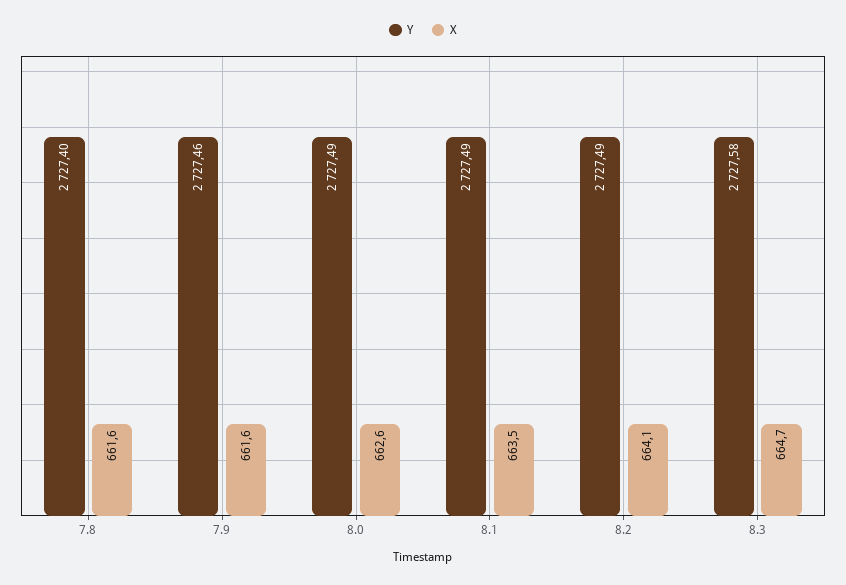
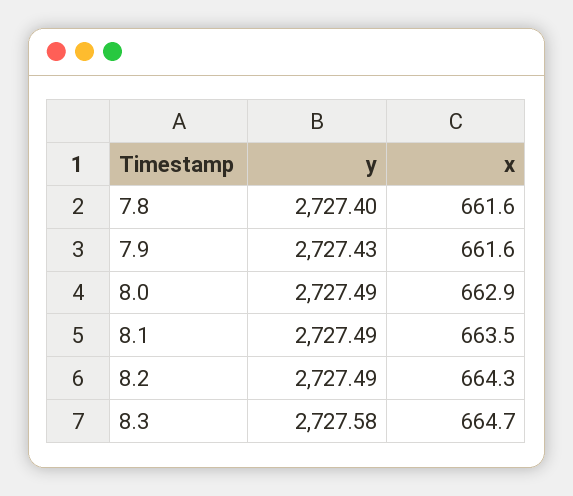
Y, 7.9: 2727.46 -> 2727.43
X, 8.0: 662.6 -> 662.9
X, 8.2: 664.1 -> 664.3

